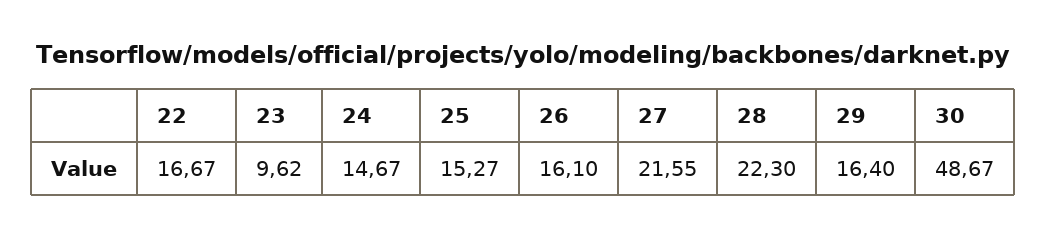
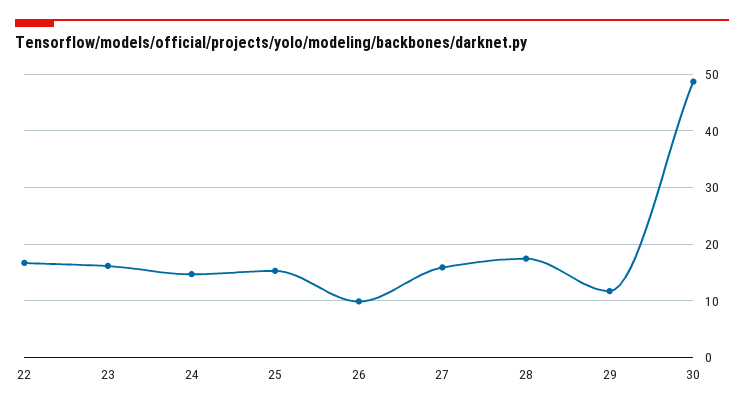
23: 9.62 -> 16
26: 16.1 -> 10
27: 21.55 -> 16
28: 22.3 -> 18
29: 16.4 -> 12

